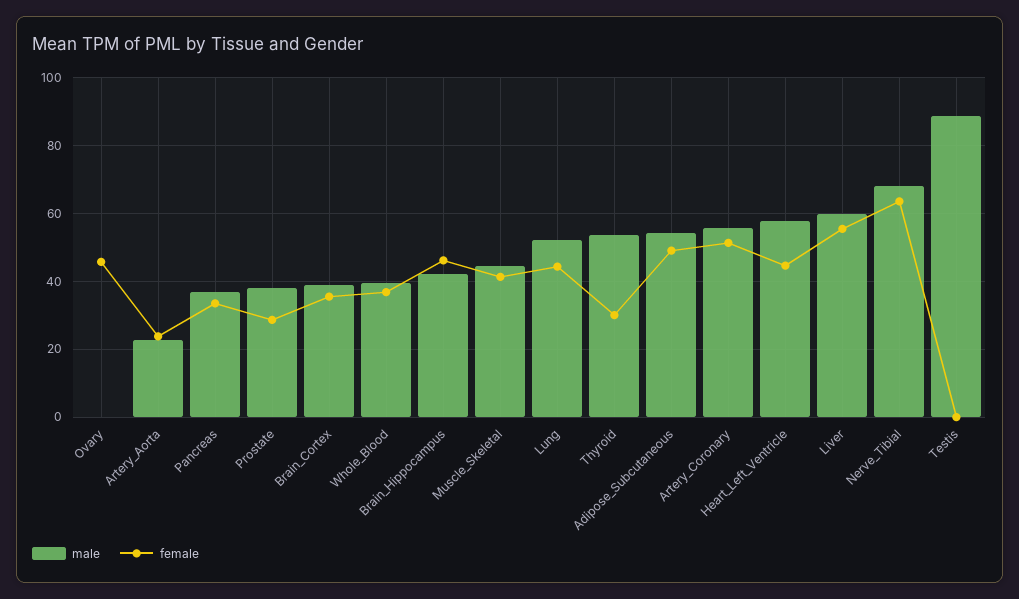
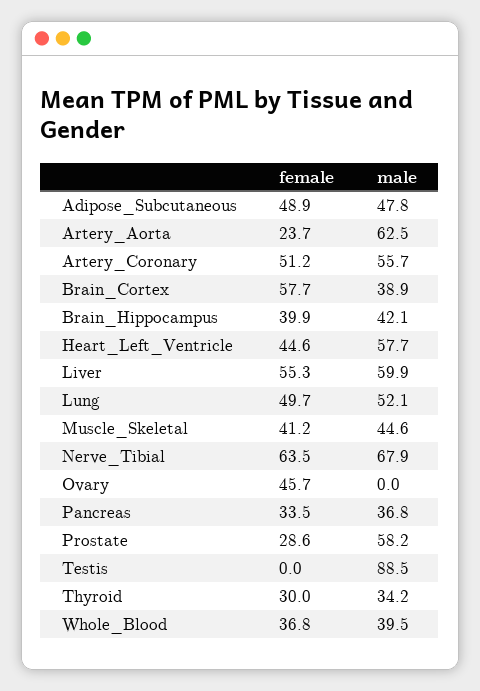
male, Artery_Aorta: 22 -> 62.5
male, Prostate: 38 -> 58.2
female, Brain_Cortex: 36 -> 57.7
female, Brain_Hippocampus: 46 -> 39.9
female, Lung: 44 -> 49.7
male, Thyroid: 54 -> 34.2
male, Adipose_Subcutaneous: 54 -> 47.8

